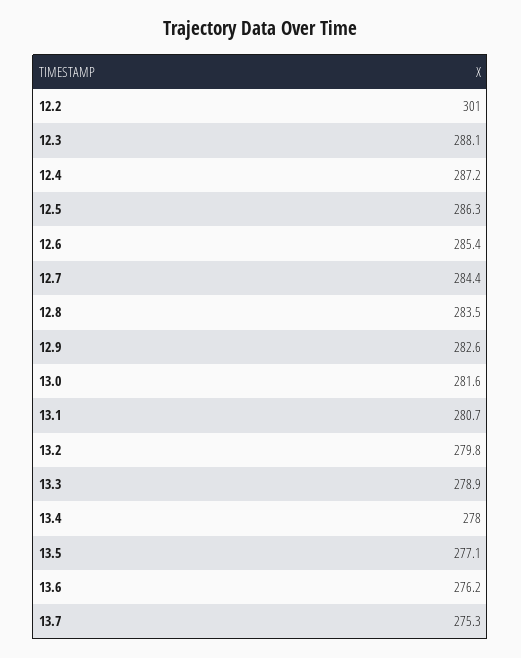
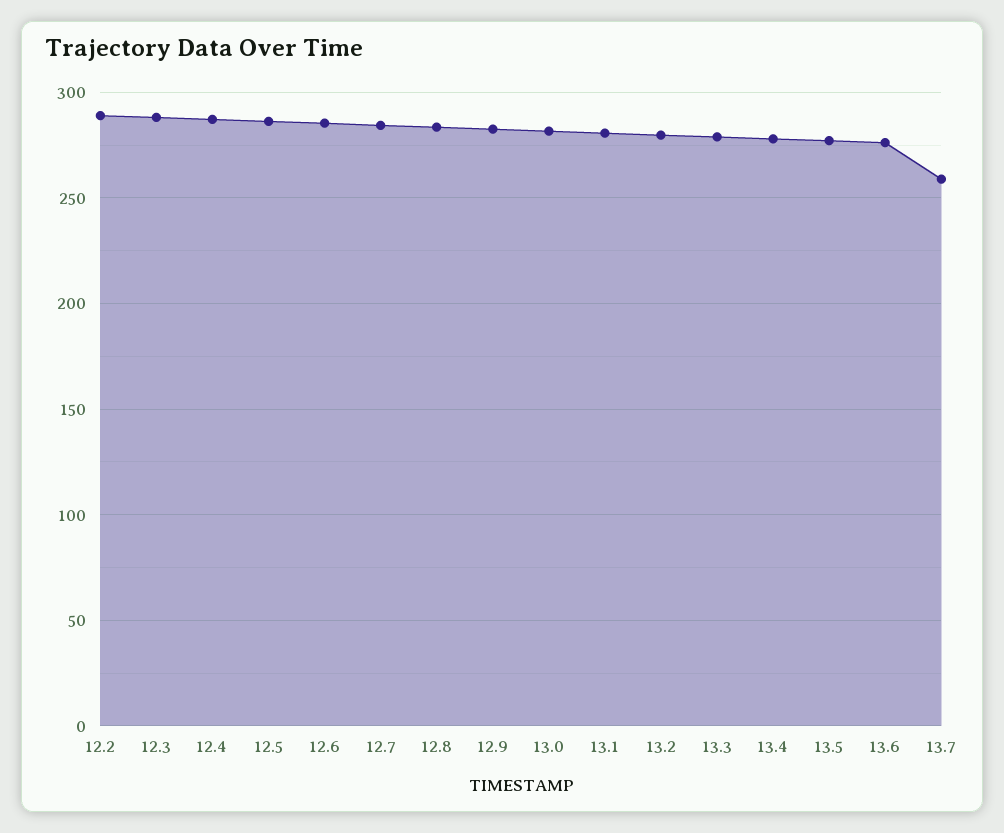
12.2: 301 -> 290
13.7: 275.3 -> 260

